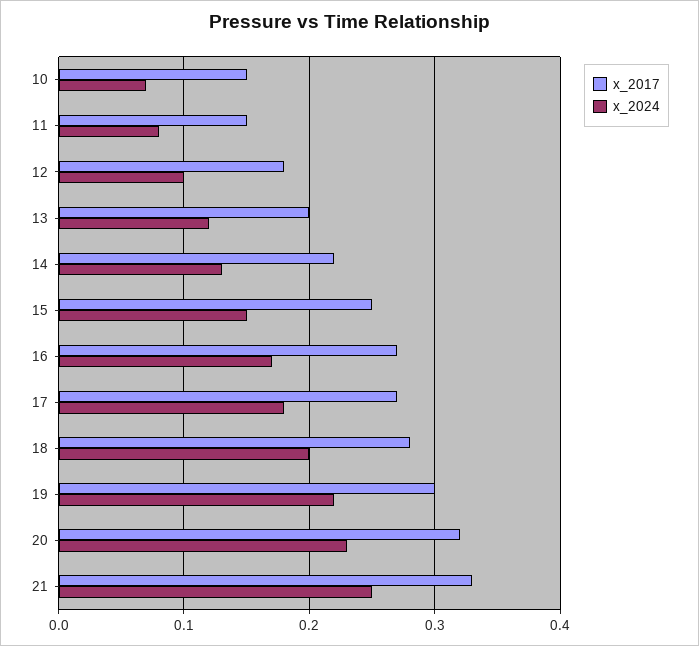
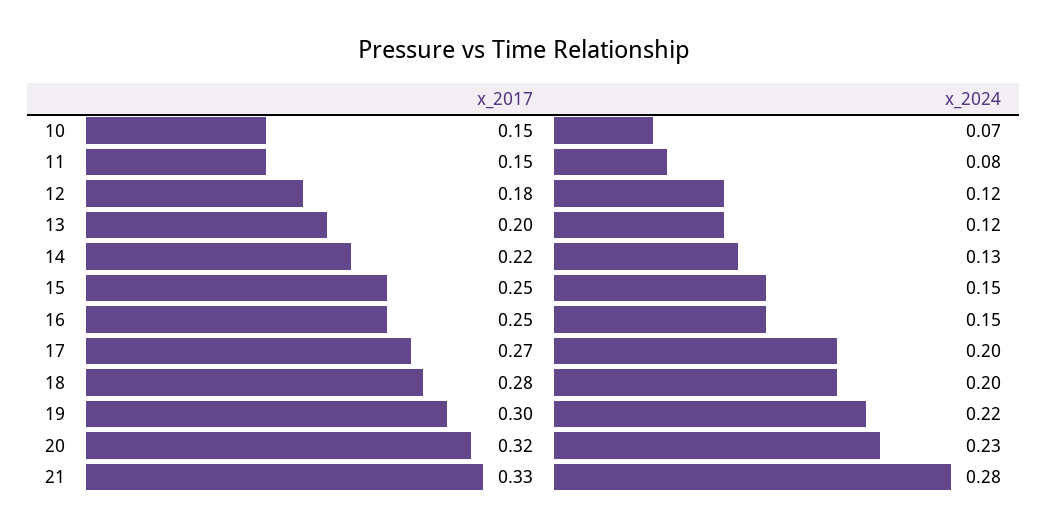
x_2024, 12: 0.1 -> 0.12
x_2017, 16: 0.27 -> 0.25
x_2024, 16: 0.17 -> 0.15
x_2024, 17: 0.18 -> 0.2
x_2024, 21: 0.25 -> 0.28

